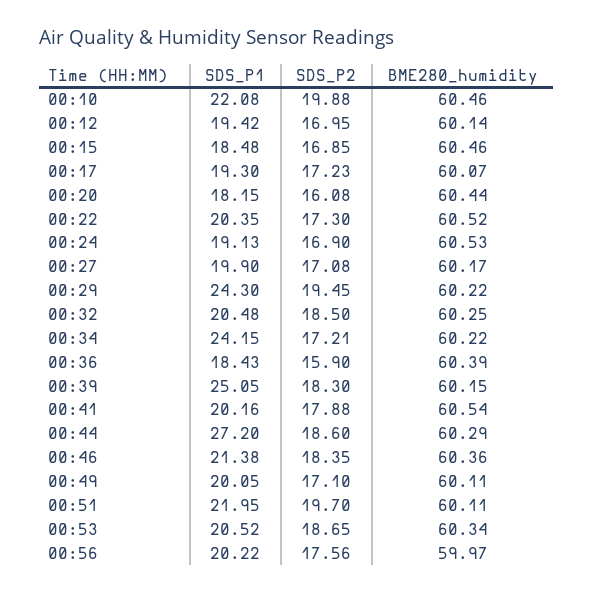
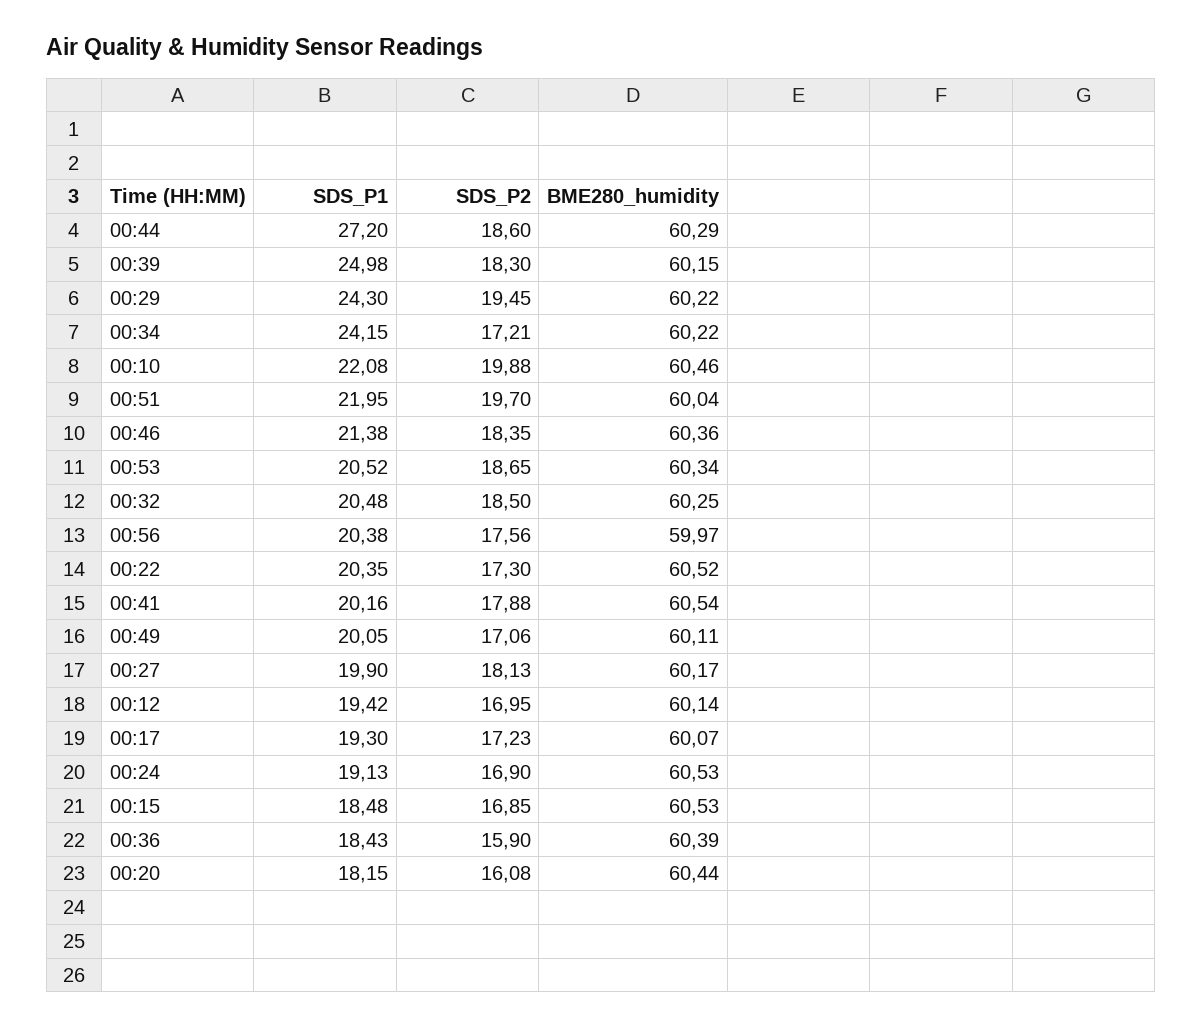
BME280_humidity, 00:15: 60.46 -> 60.53
SDS_P2, 00:27: 17.08 -> 18.13
SDS_P1, 00:39: 25.05 -> 24.98
SDS_P2, 00:49: 17.1 -> 17.06
BME280_humidity, 00:51: 60.11 -> 60.04
SDS_P1, 00:56: 20.22 -> 20.38

